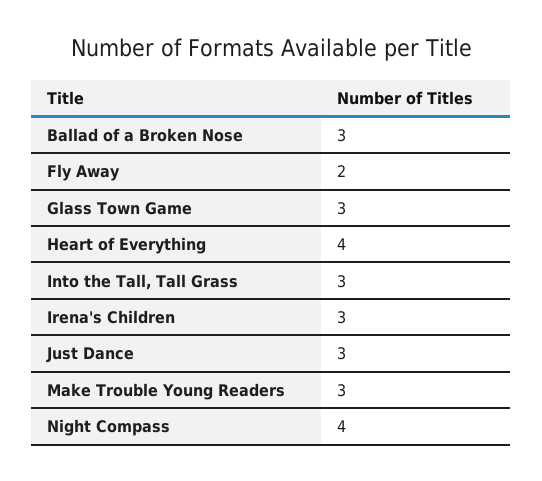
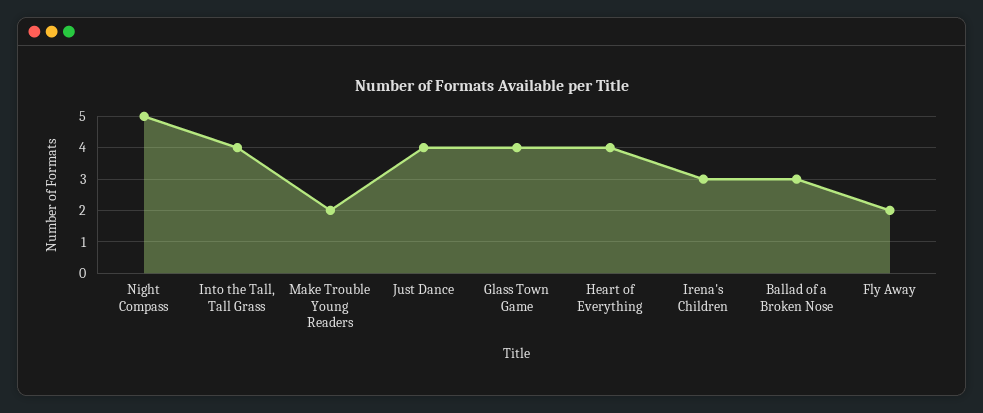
Glass Town Game: 3 -> 4
Into the Tall, Tall Grass: 3 -> 4
Just Dance: 3 -> 4
Make Trouble Young Readers: 3 -> 2
Night Compass: 4 -> 5

